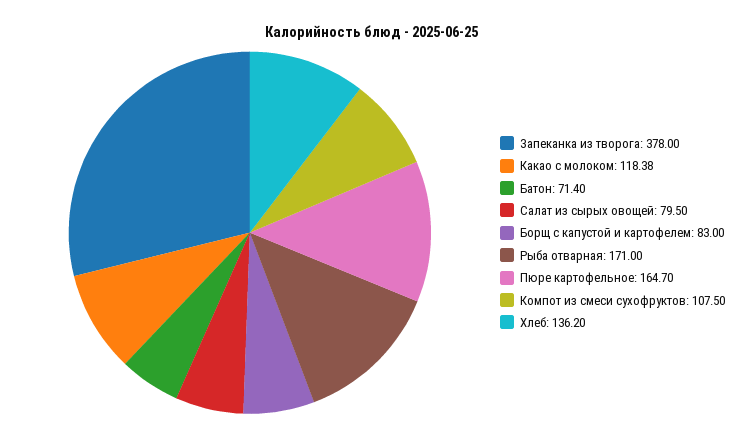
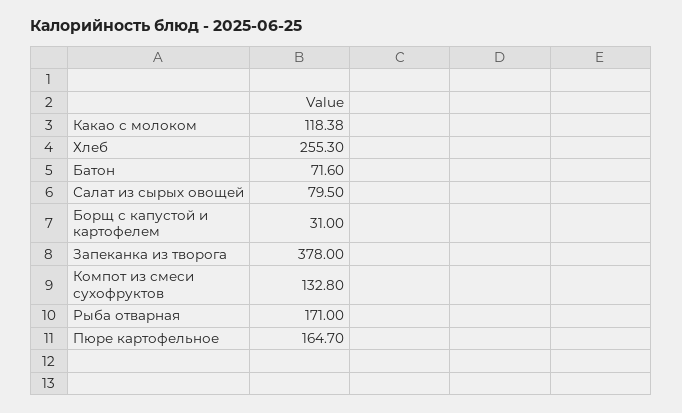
Батон: 71.4 -> 71.6
Борщ с капустой и картофелем: 83 -> 31
Компот из смеси сухофруктов: 107.5 -> 132.8
Хлеб: 136.2 -> 255.3

